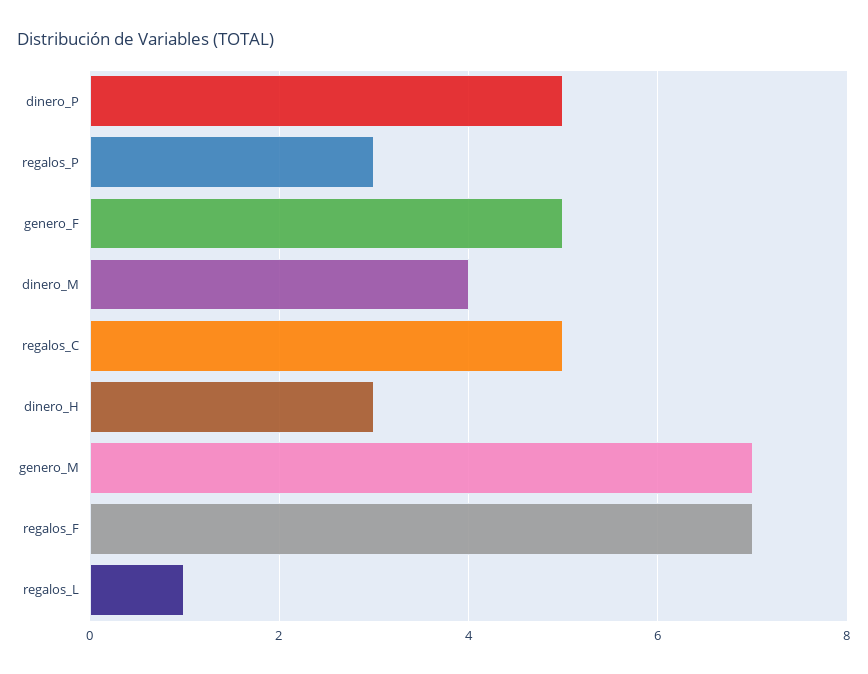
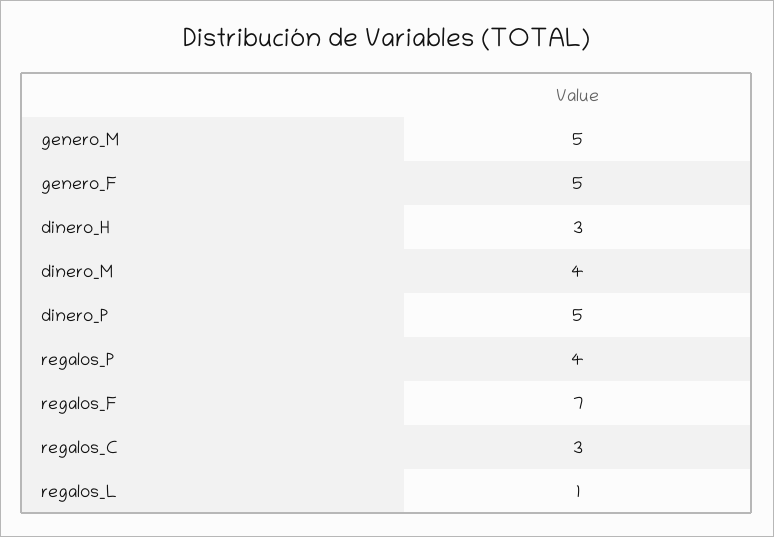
regalos_P: 3 -> 4
regalos_C: 5 -> 3
genero_M: 7 -> 5

